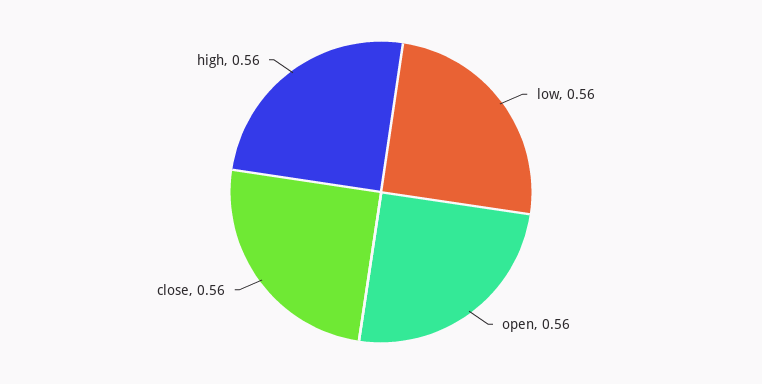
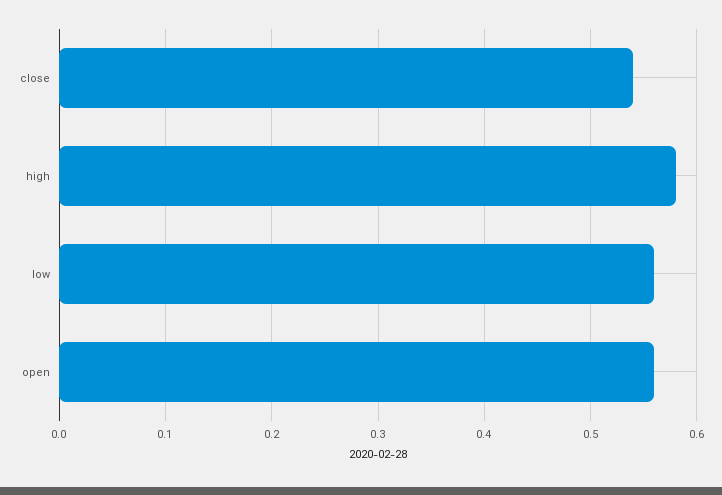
close: 0.56 -> 0.54
high: 0.56 -> 0.58

